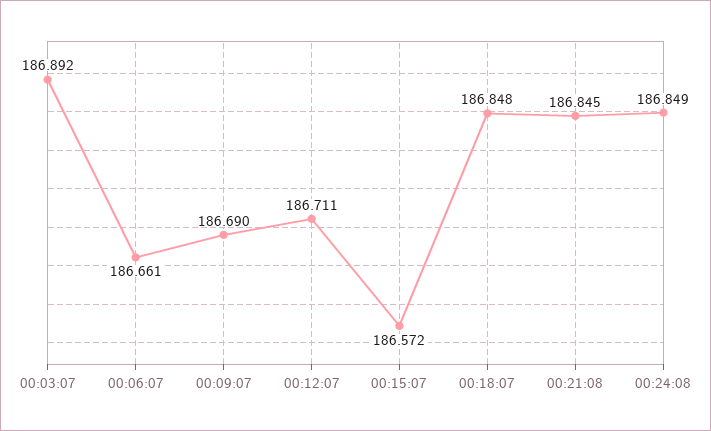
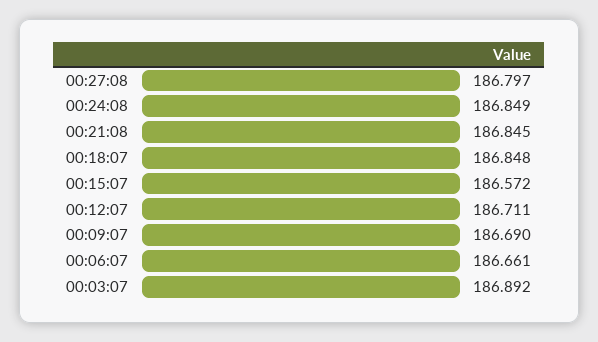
00:27:08: none -> 186.797

